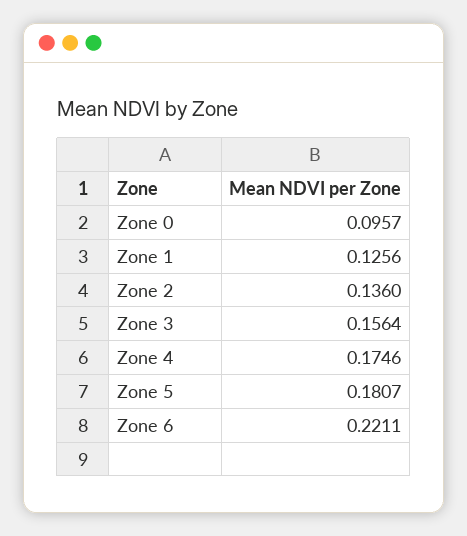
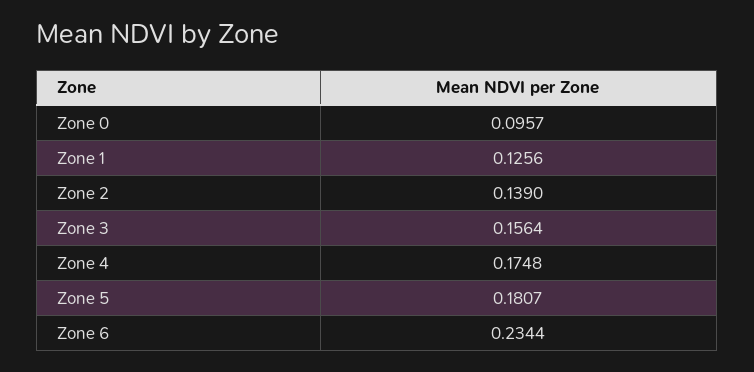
Zone 2: 0.136 -> 0.139
Zone 4: 0.1746 -> 0.1748
Zone 6: 0.2211 -> 0.2344

